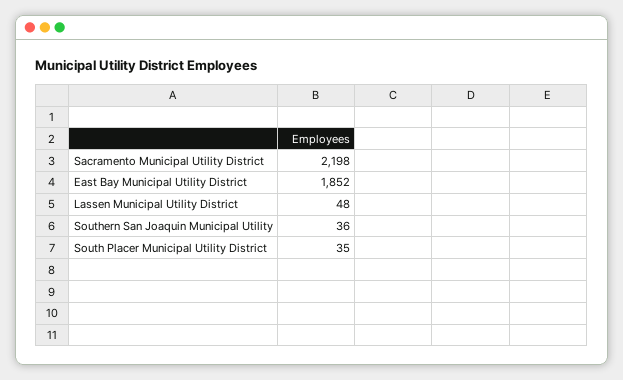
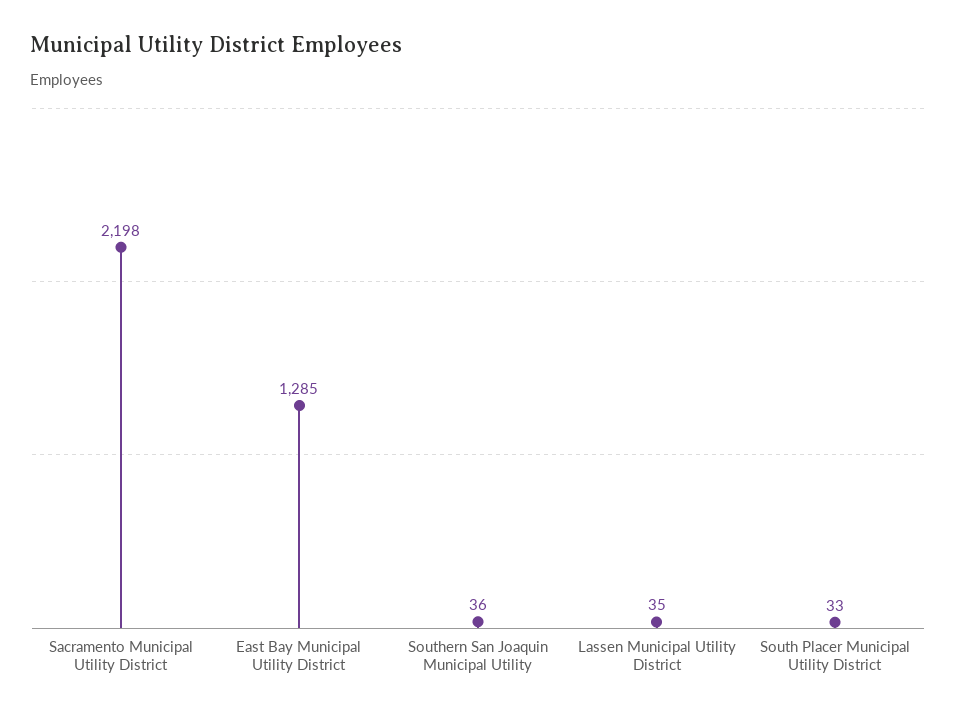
East Bay Municipal Utility District: 1852 -> 1285
Lassen Municipal Utility District: 48 -> 35
South Placer Municipal Utility District: 35 -> 33

